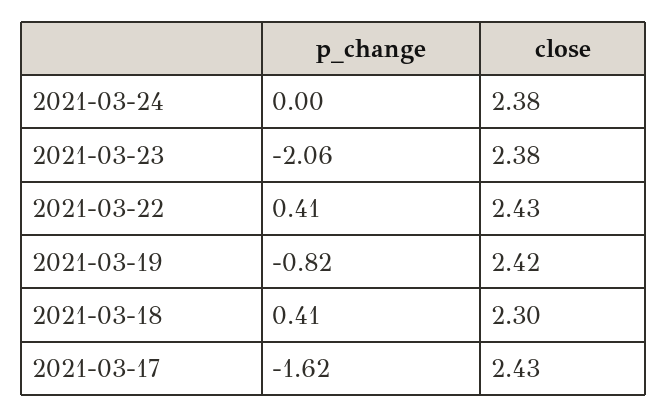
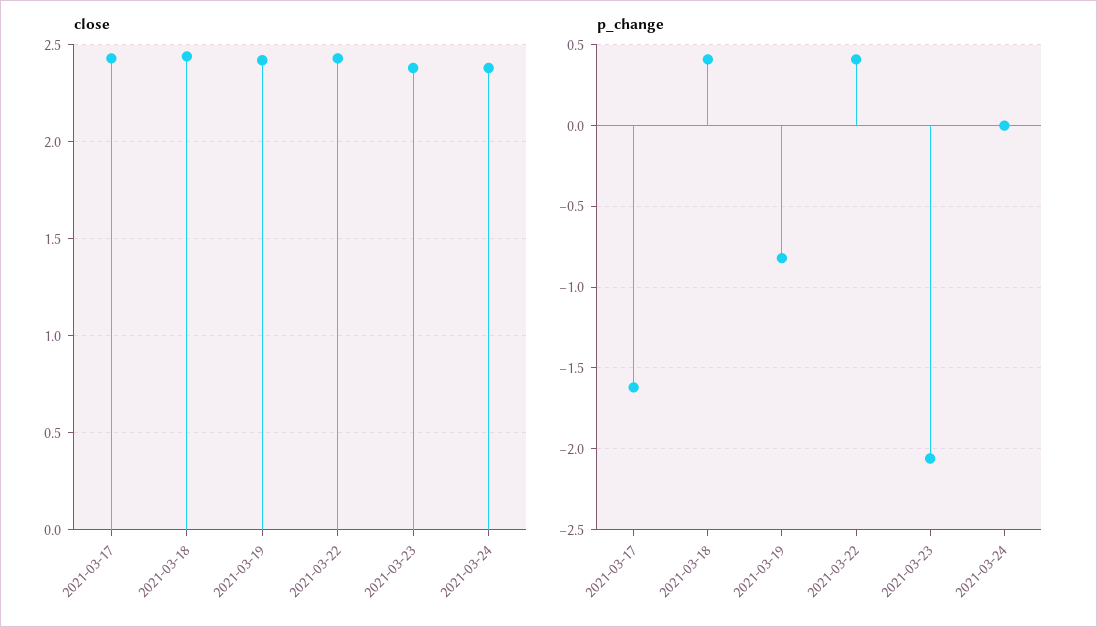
close, 2021-03-18: 2.3 -> 2.45

